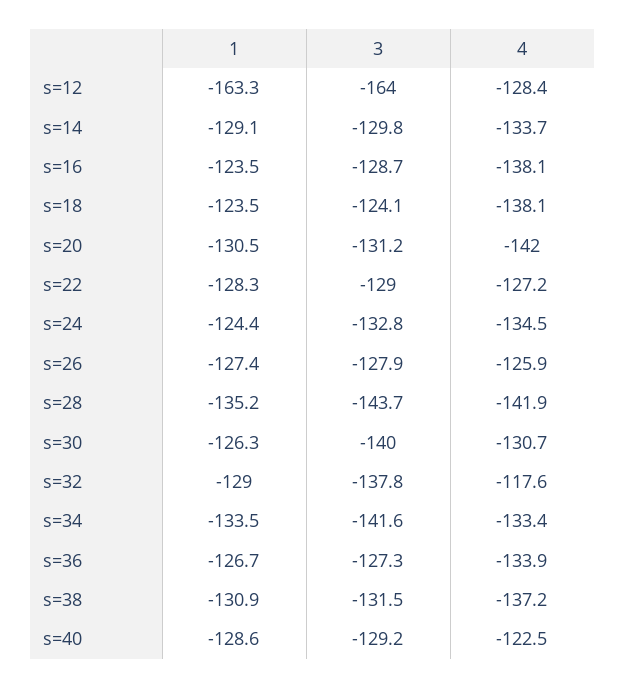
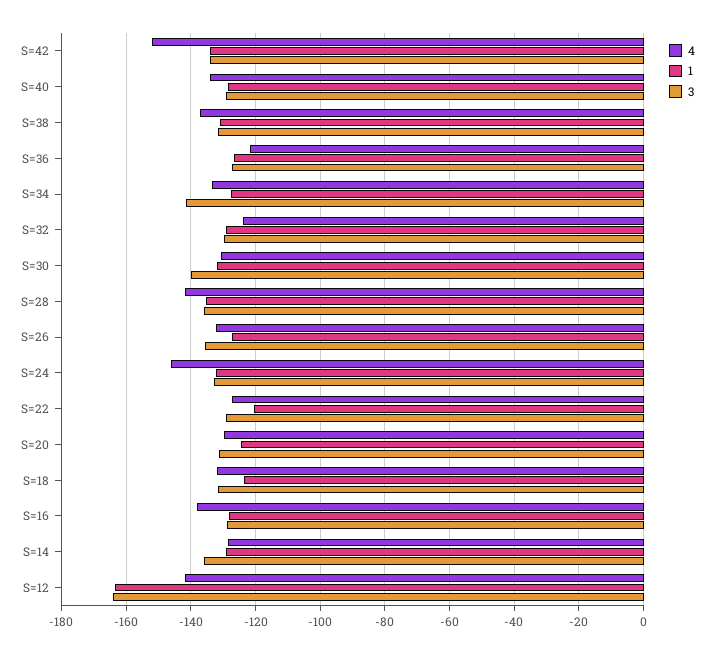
4, s=12: -128.4 -> -142
3, s=14: -129.8 -> -136
4, s=14: -133.7 -> -128
1, s=16: -123.5 -> -128
3, s=18: -124.1 -> -132
4, s=18: -138.1 -> -132
1, s=20: -130.5 -> -124
4, s=20: -142 -> -130
1, s=22: -128.3 -> -120
1, s=24: -124.4 -> -132
4, s=24: -134.5 -> -146
3, s=26: -127.9 -> -136
4, s=26: -125.9 -> -132
3, s=28: -143.7 -> -136
1, s=30: -126.3 -> -132
3, s=32: -137.8 -> -130
4, s=32: -117.6 -> -124
1, s=34: -133.5 -> -128
4, s=36: -133.9 -> -122
4, s=40: -122.5 -> -134
4, S=42: none -> -152
1, S=42: none -> -134
3, S=42: none -> -134

